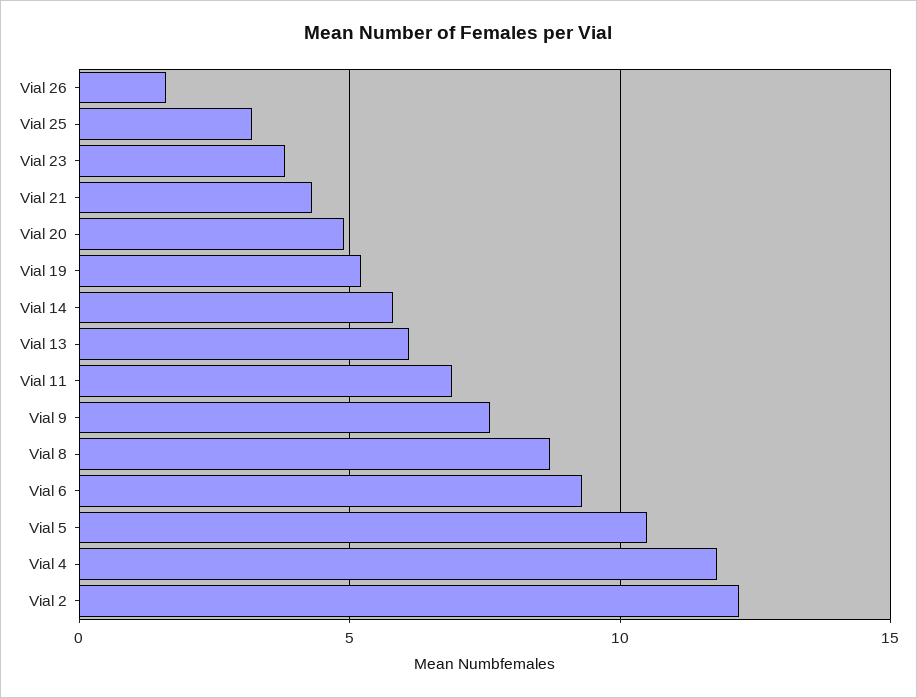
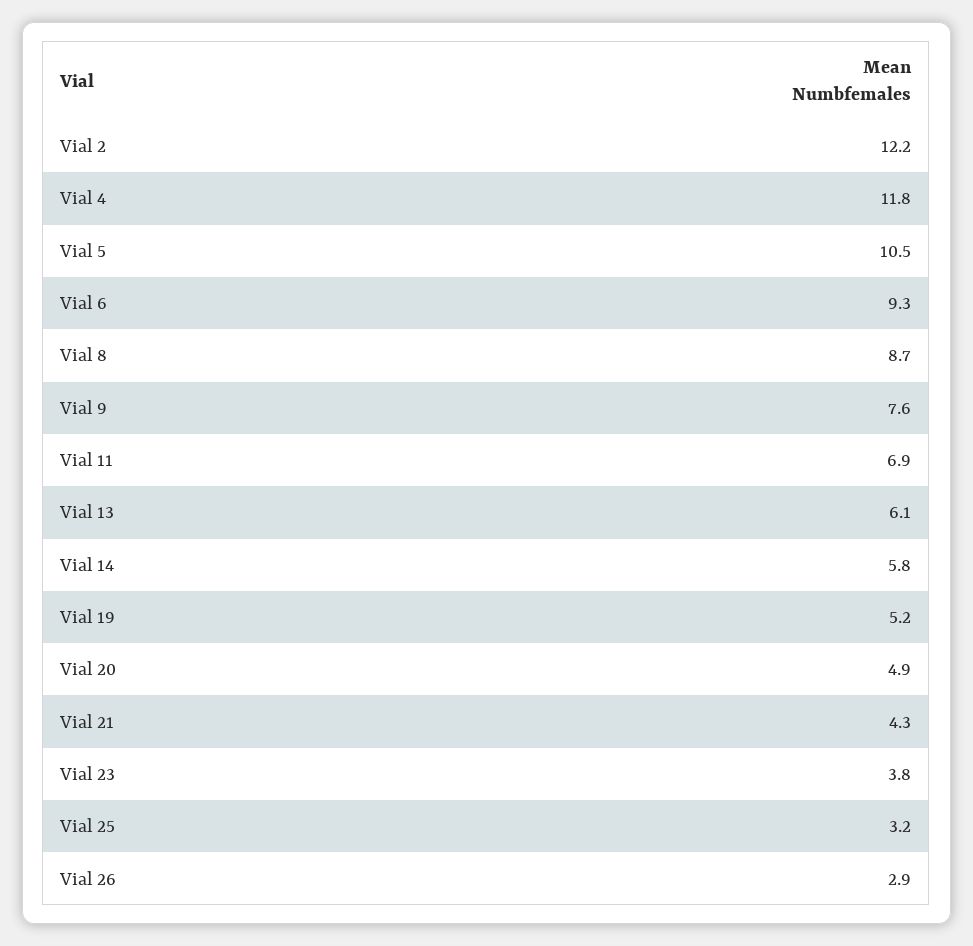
Vial 26: 1.5 -> 2.9

